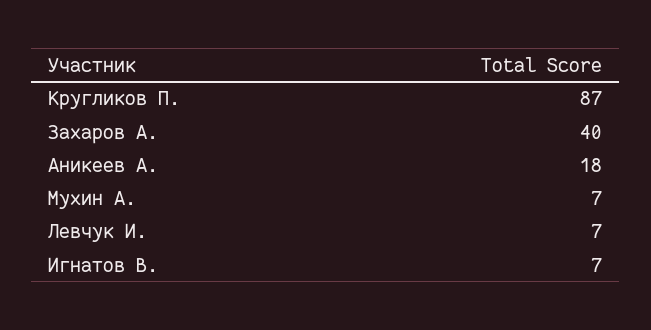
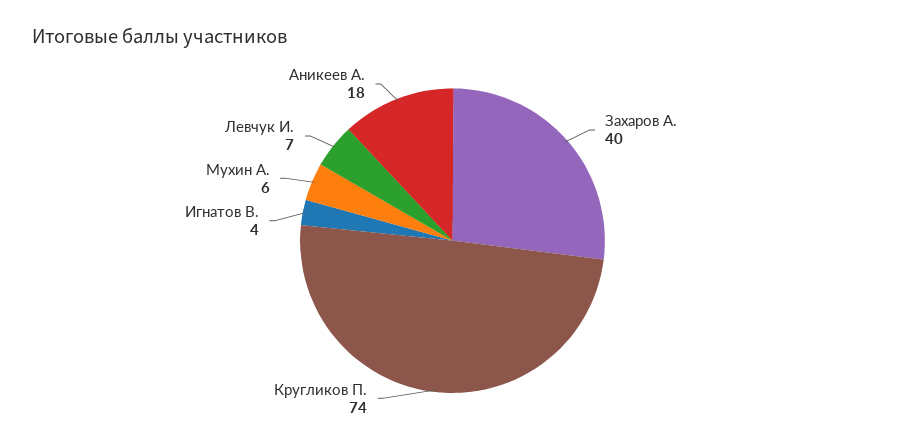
Кругликов П.: 87 -> 74
Мухин А.: 7 -> 6
Игнатов В.: 7 -> 4

